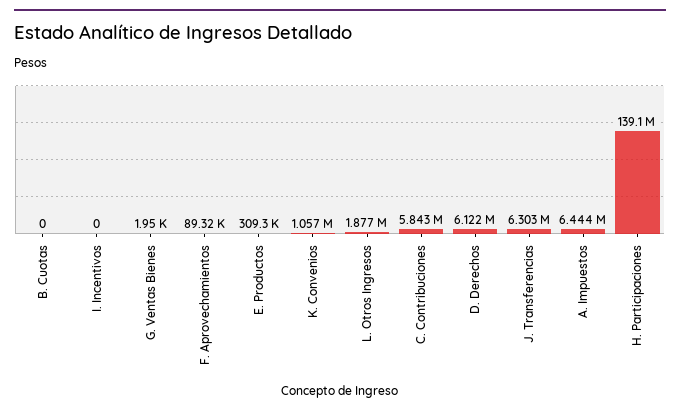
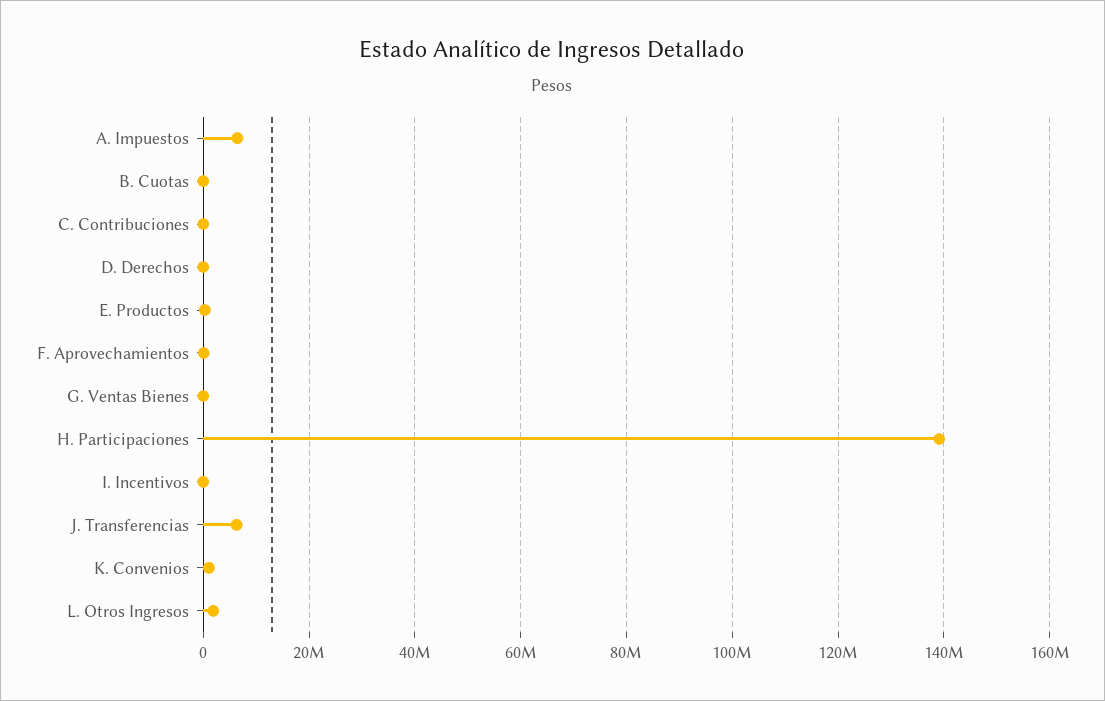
C. Contribuciones: 5843000 -> 0
D. Derechos: 6122000 -> 0

